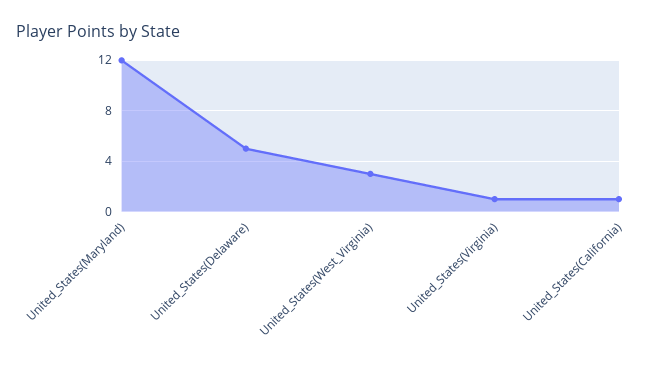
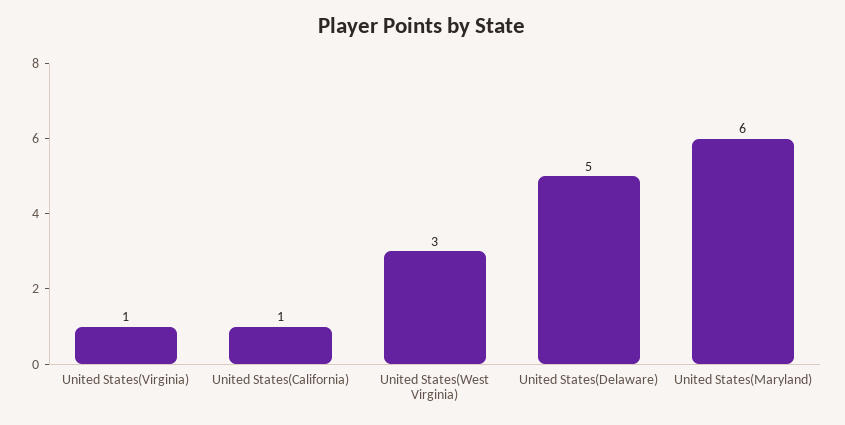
United_States(Maryland): 12 -> 6

